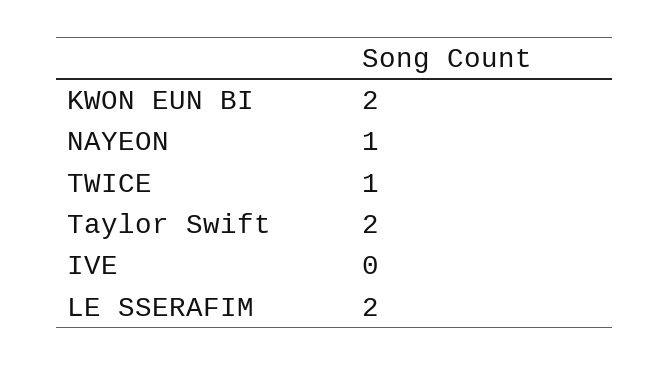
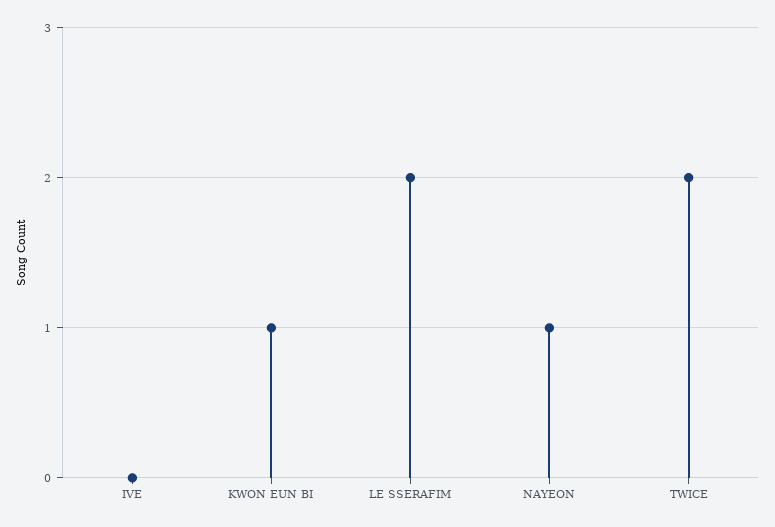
KWON EUN BI: 2 -> 1
TWICE: 1 -> 2
Taylor Swift: 2 -> none

